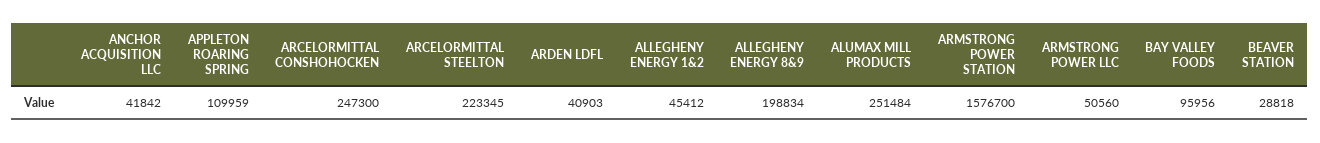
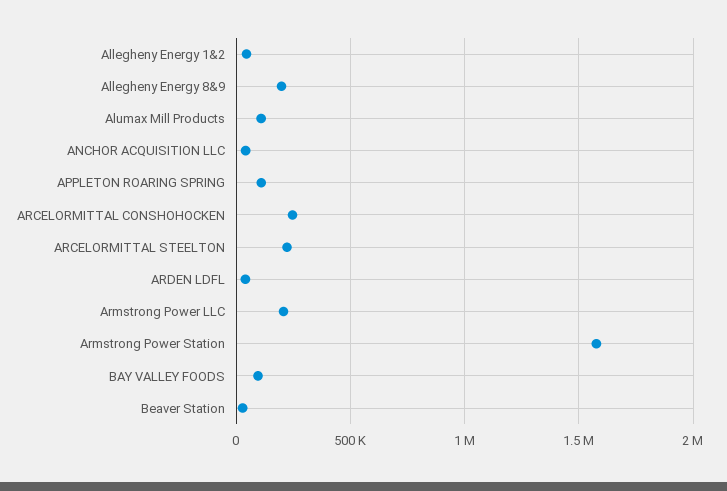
ALUMAX MILL PRODUCTS: 251484 -> 100000
ARMSTRONG POWER LLC: 50560 -> 200000

